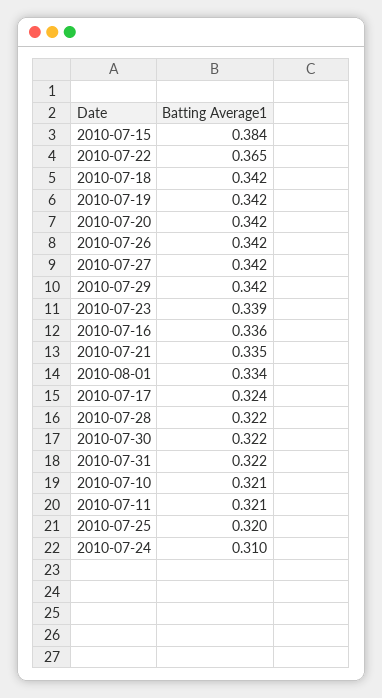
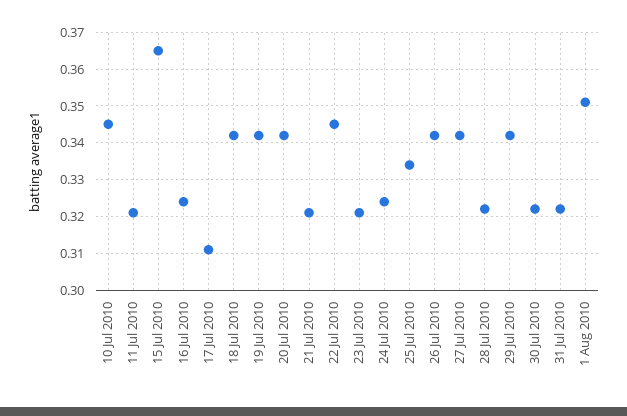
2010-07-15: 0.384 -> 0.365
2010-07-22: 0.365 -> 0.345
2010-07-23: 0.339 -> 0.32
2010-07-16: 0.336 -> 0.325
2010-07-21: 0.335 -> 0.32
2010-08-01: 0.334 -> 0.35
2010-07-17: 0.324 -> 0.31
2010-07-10: 0.321 -> 0.345
2010-07-25: 0.32 -> 0.335
2010-07-24: 0.31 -> 0.325

